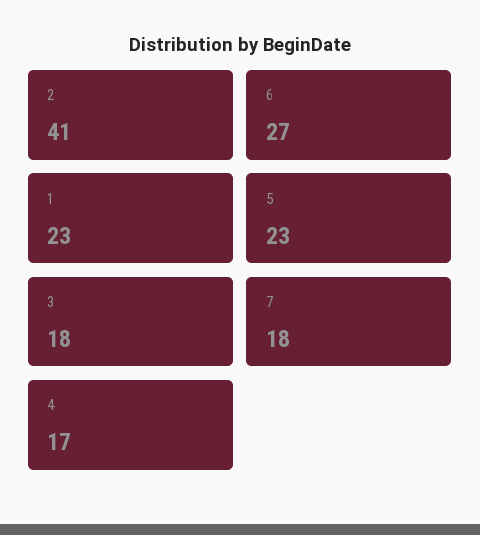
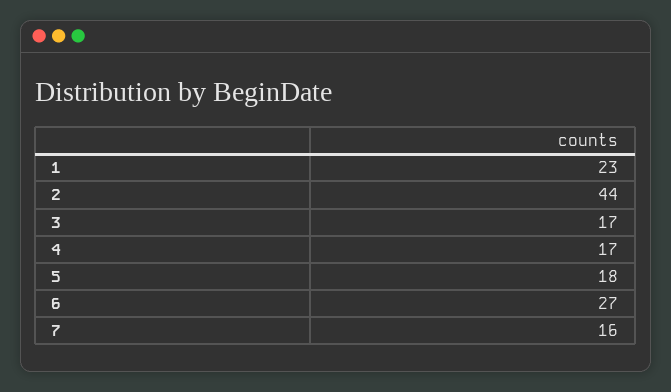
2: 41 -> 44
5: 23 -> 18
3: 18 -> 17
7: 18 -> 16

